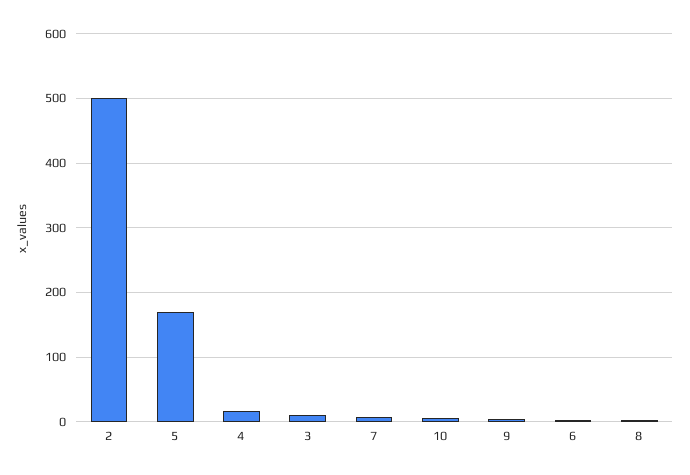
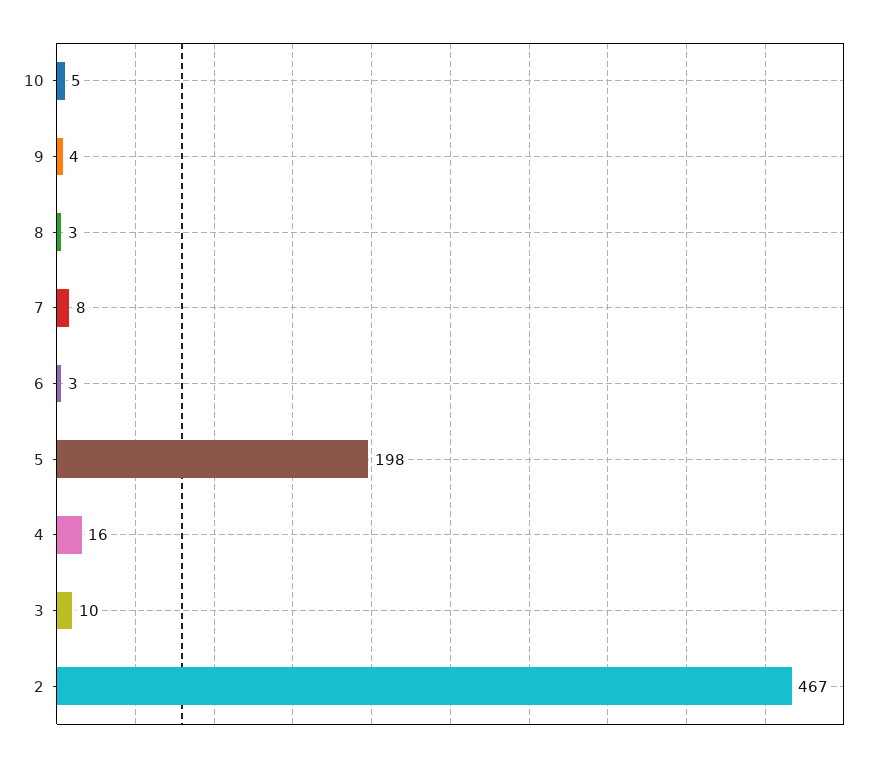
2: 500 -> 467
5: 170 -> 198

